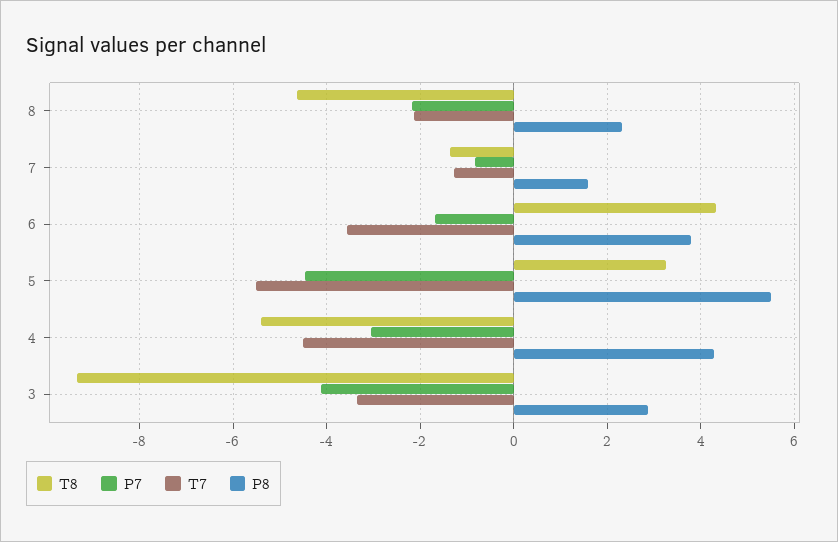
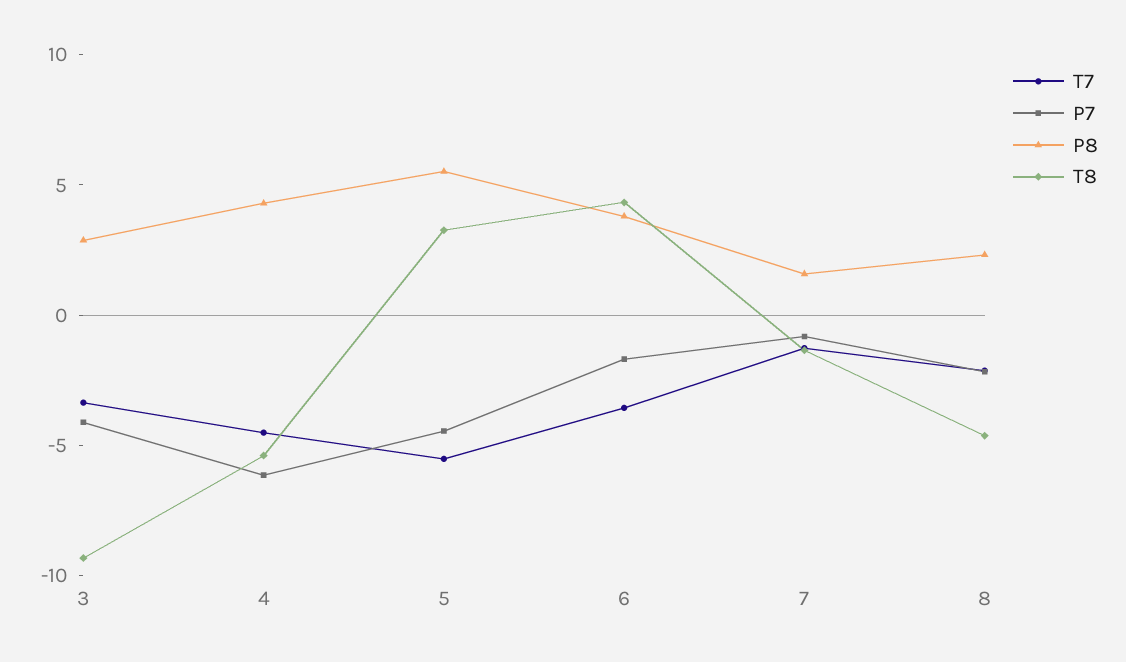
P7, 4: -3 -> -6

